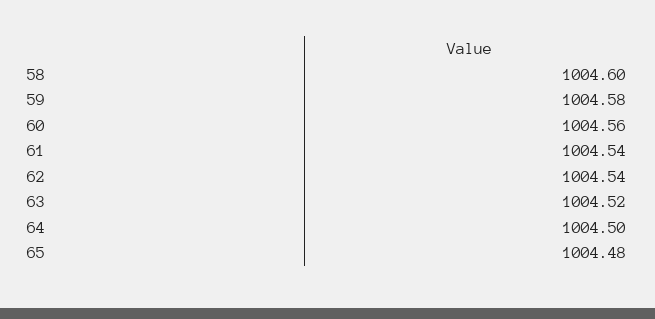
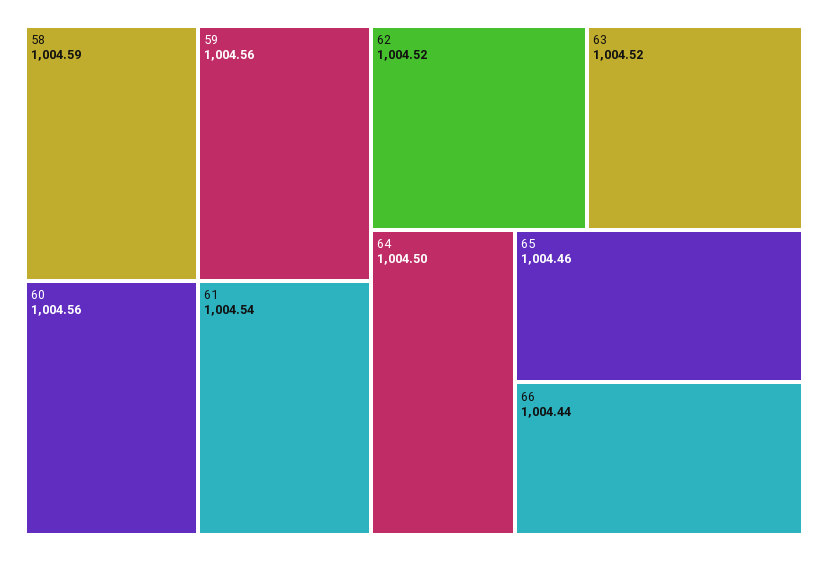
58: 1004.6 -> 1004.59
59: 1004.58 -> 1004.56
62: 1004.54 -> 1004.52
65: 1004.48 -> 1004.46
66: none -> 1004.44

